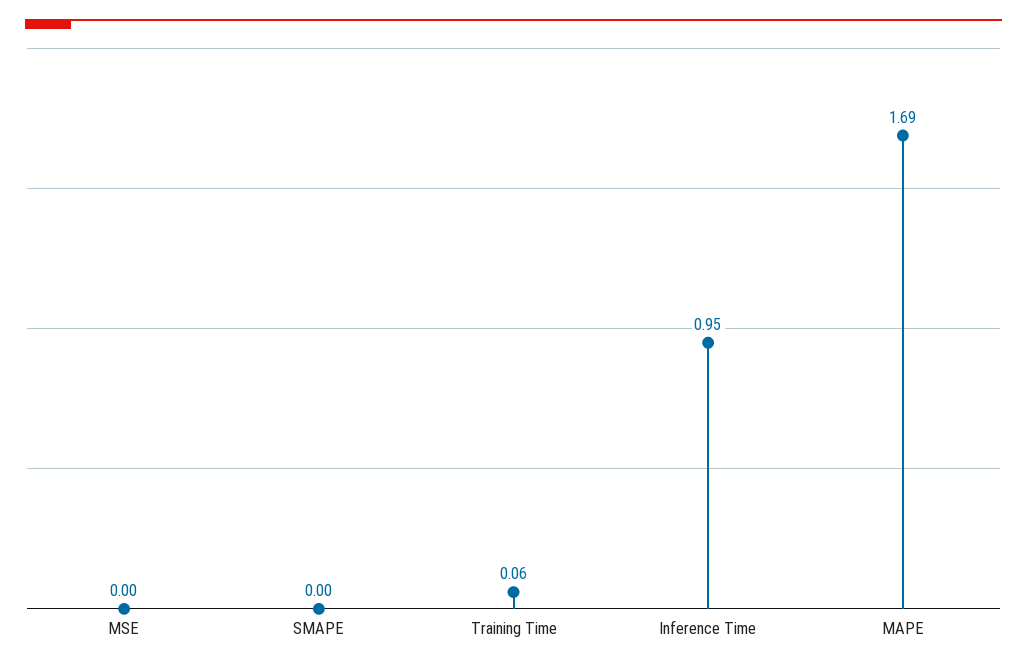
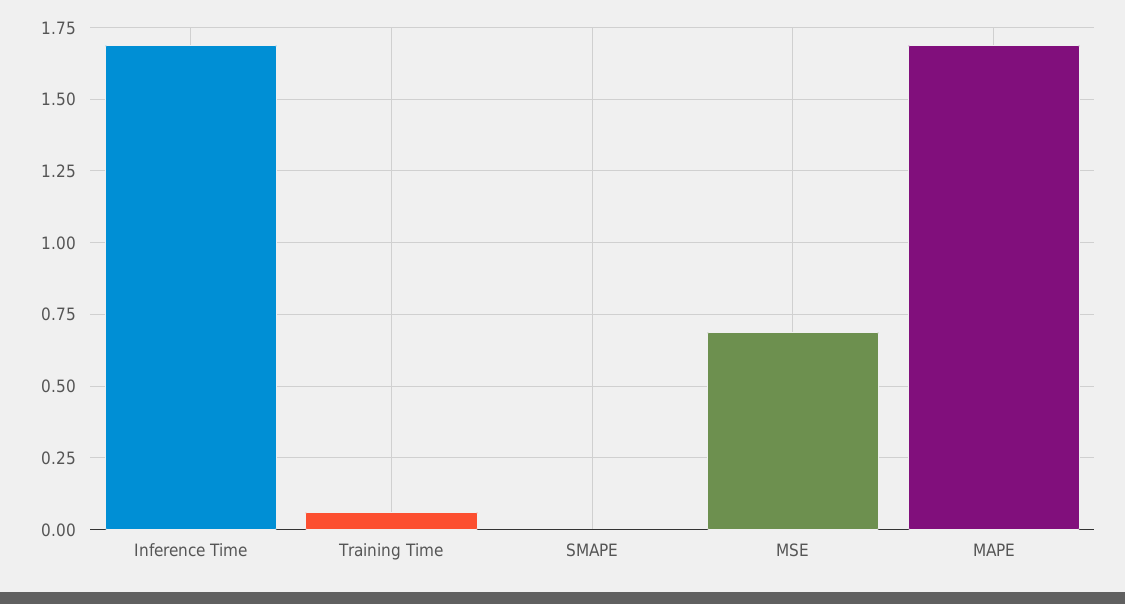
MSE: 0 -> 0.7
Inference Time: 0.95 -> 1.7

